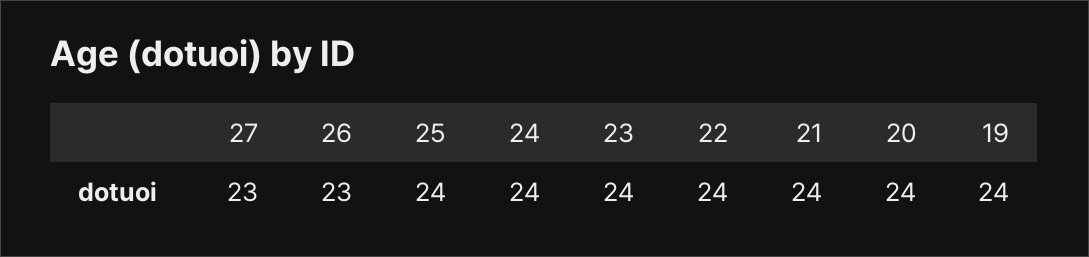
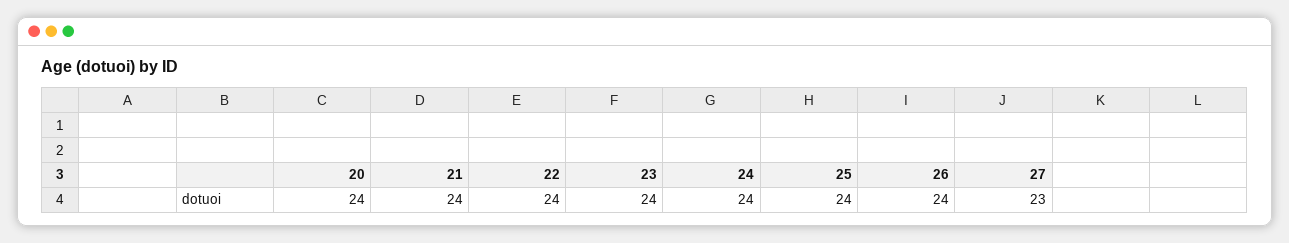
26: 23 -> 24
19: 24 -> none

